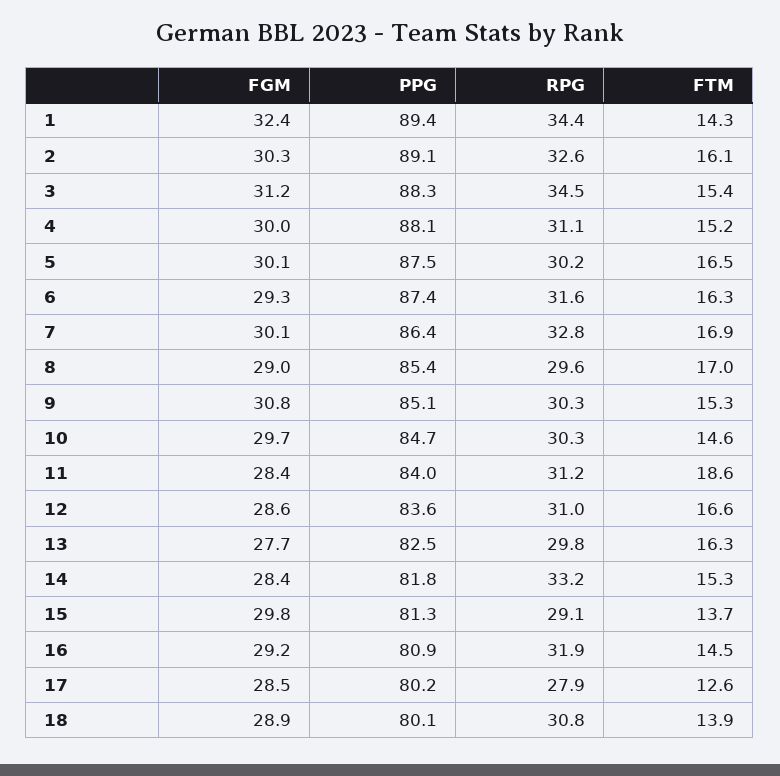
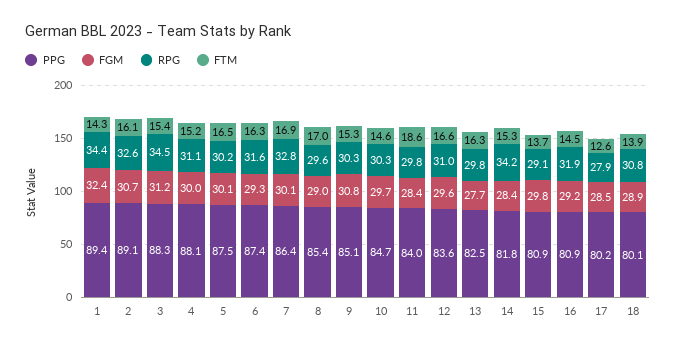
FGM, 2: 30.3 -> 30.7
RPG, 11: 31.2 -> 29.8
FGM, 12: 28.6 -> 29.6
RPG, 14: 33.2 -> 34.2
PPG, 15: 81.3 -> 80.9

